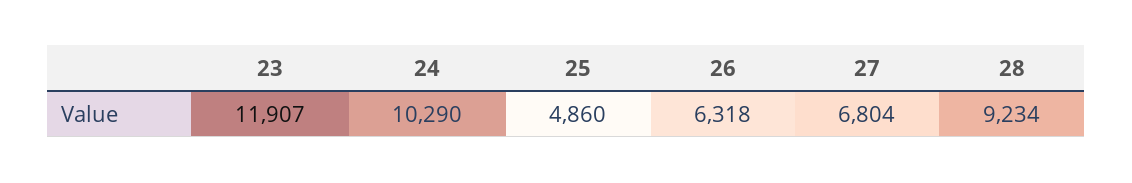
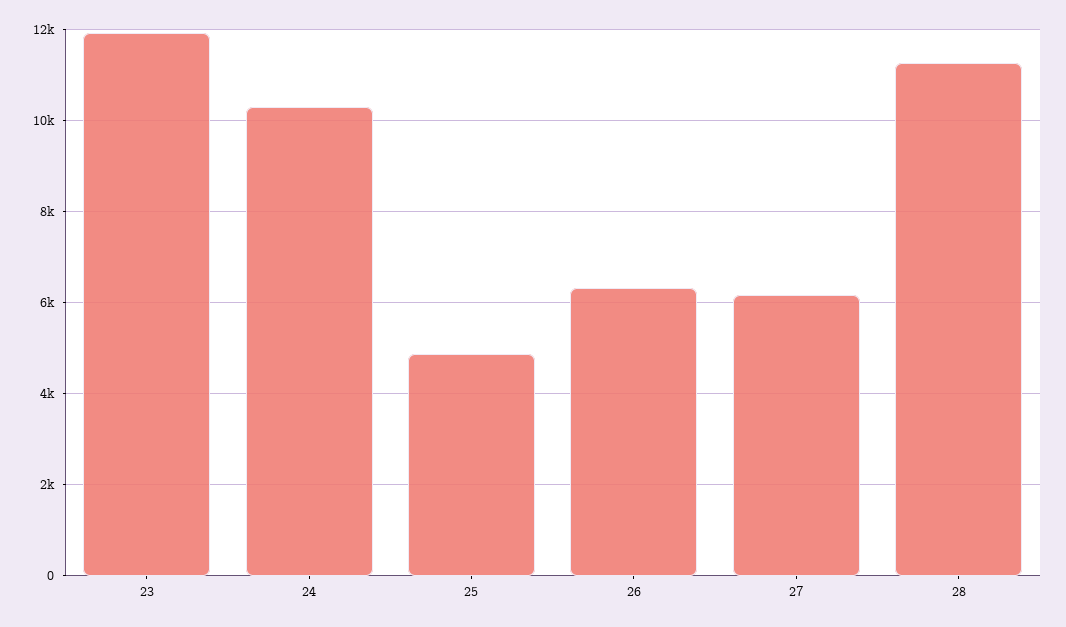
27: 6804 -> 6200
28: 9234 -> 11200

